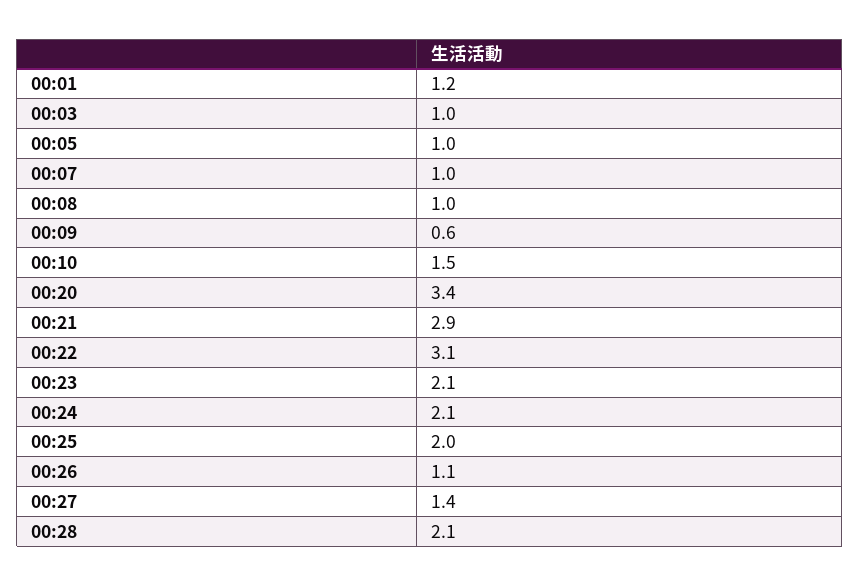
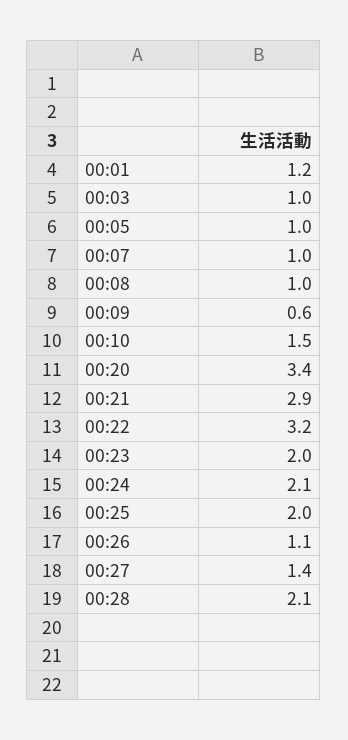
00:22: 3.1 -> 3.2
00:23: 2.1 -> 2

